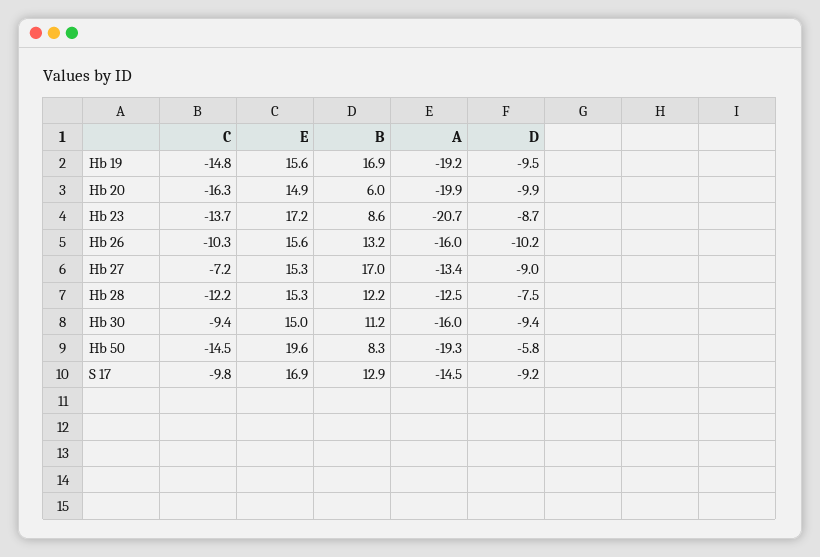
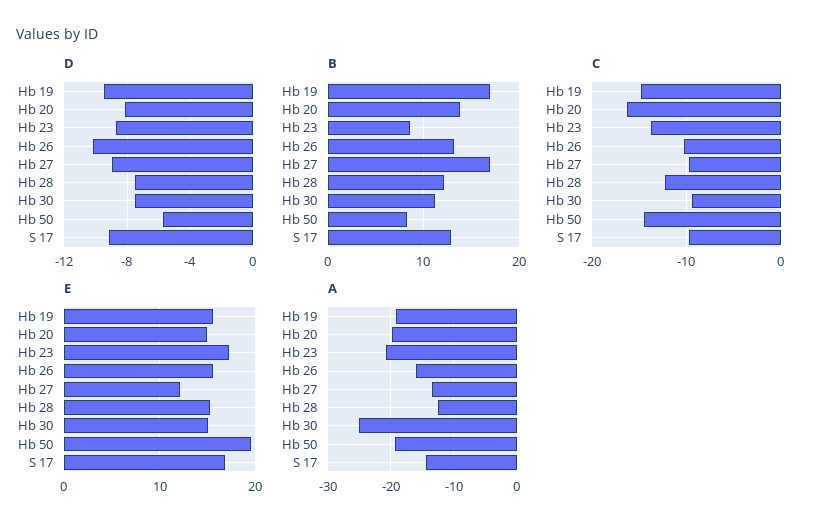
B, Hb 20: 6 -> 14
D, Hb 20: -9.9 -> -8
C, Hb 27: -7.2 -> -10
E, Hb 27: 15.3 -> 12
A, Hb 30: -16 -> -25
D, Hb 30: -9.4 -> -7.5

